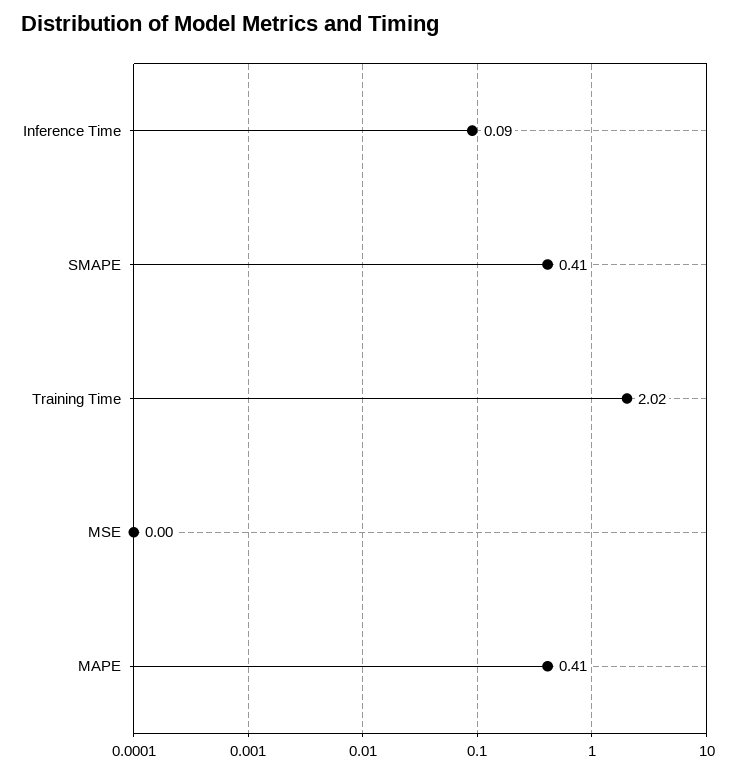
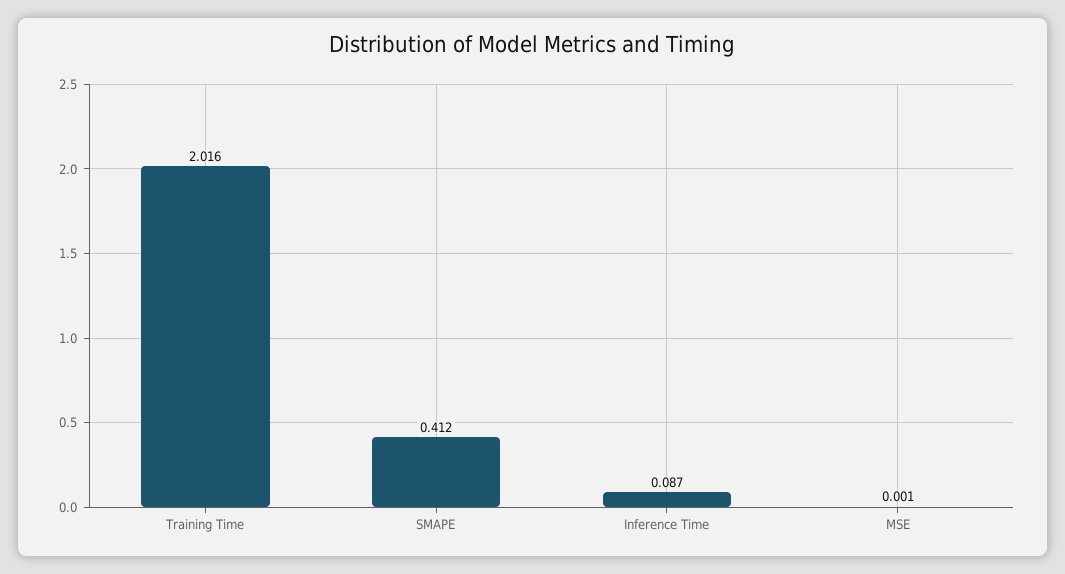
MAPE: 0.41 -> none

